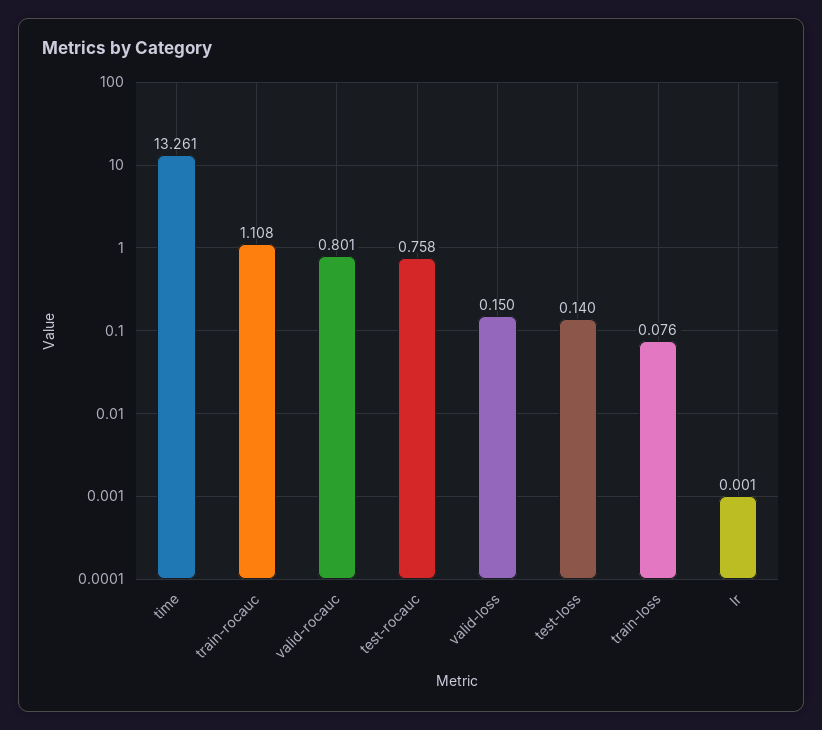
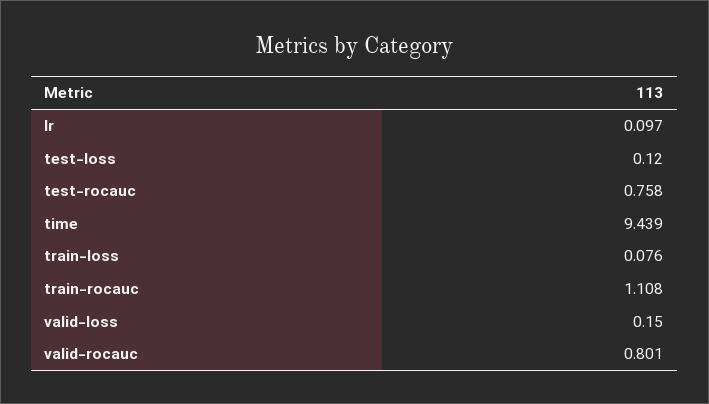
time: 13.261 -> 9.439
test-loss: 0.14 -> 0.12
lr: 0.001 -> 0.097

